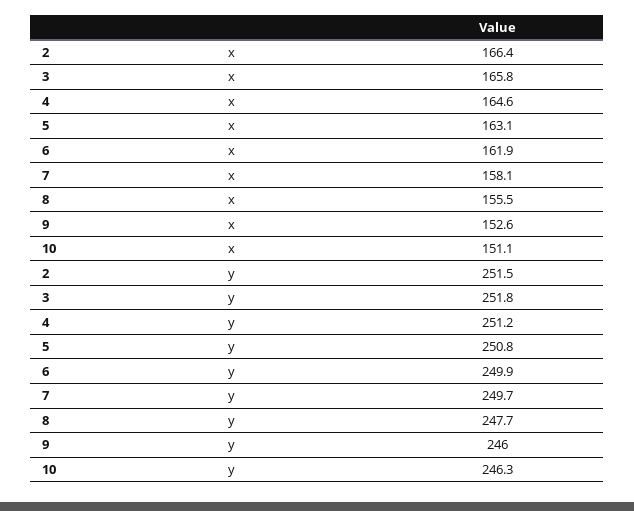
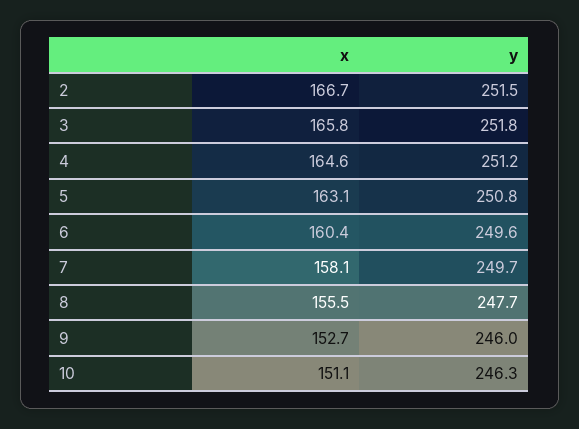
2, x: 166.4 -> 166.7
6, x: 161.9 -> 160.4
9, x: 152.6 -> 152.7
6, y: 249.9 -> 249.6

